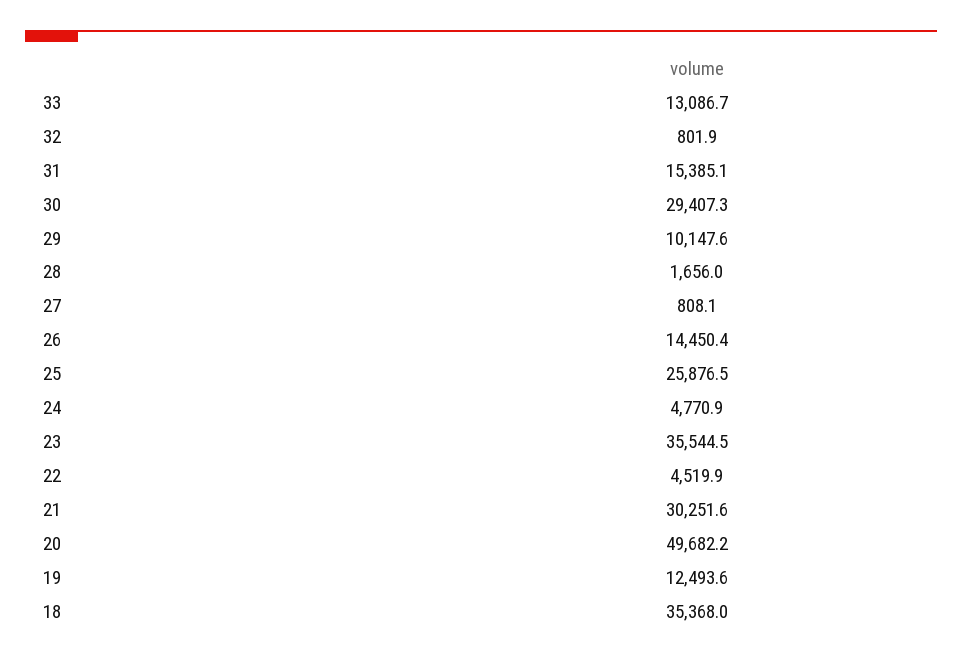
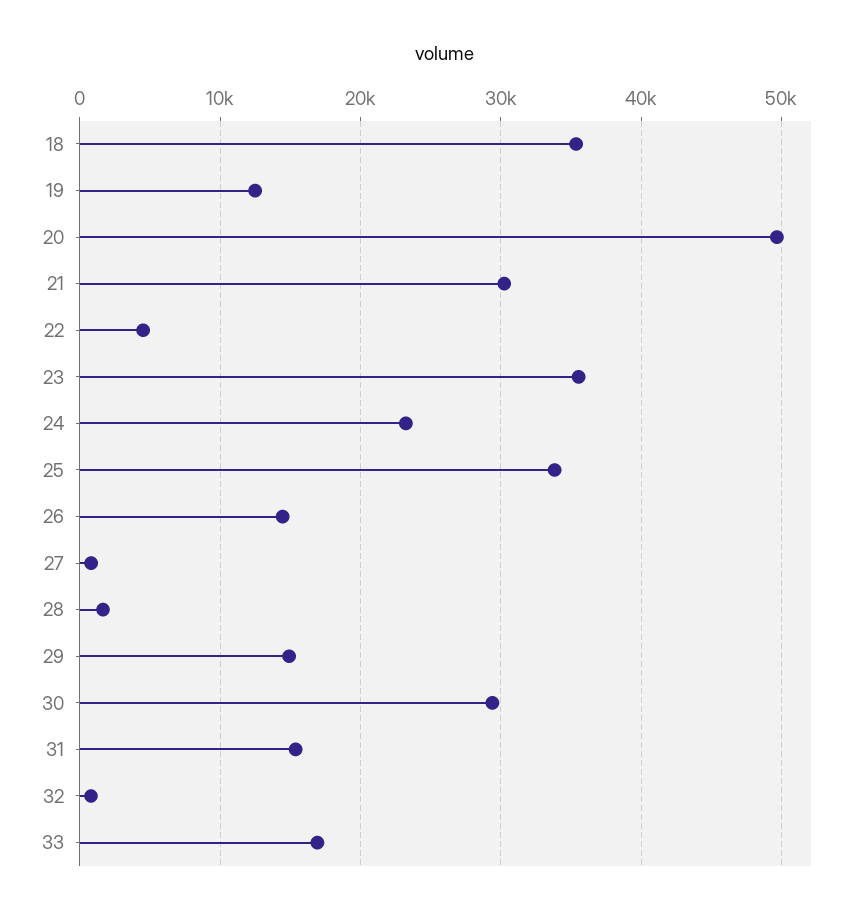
33: 13086.7 -> 17000
29: 10147.6 -> 15000
25: 25876.5 -> 34000
24: 4770.9 -> 23000

